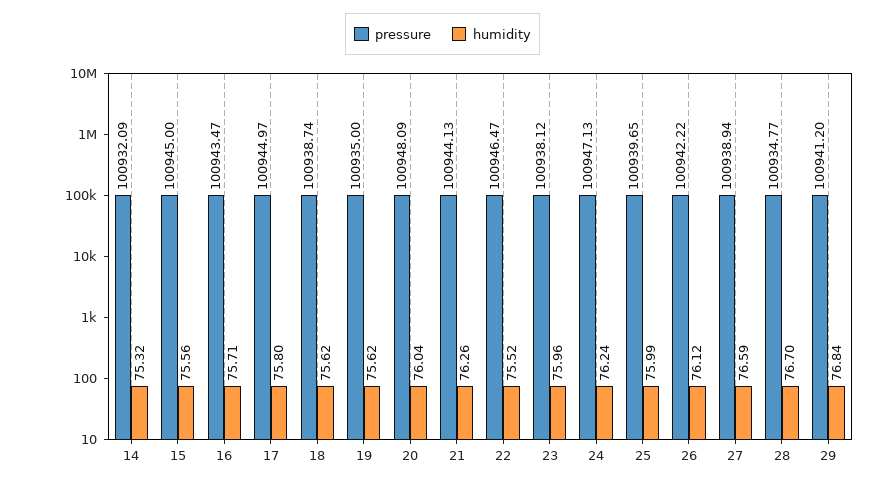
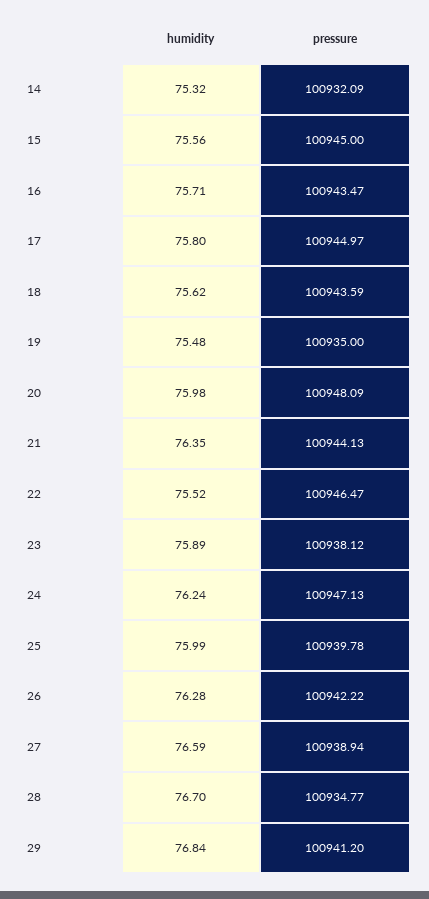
pressure, 18: 100938.74 -> 100943.59
humidity, 19: 75.62 -> 75.48
humidity, 20: 76.04 -> 75.98
humidity, 21: 76.26 -> 76.35
humidity, 23: 75.96 -> 75.89
pressure, 25: 100939.65 -> 100939.78
humidity, 26: 76.12 -> 76.28

